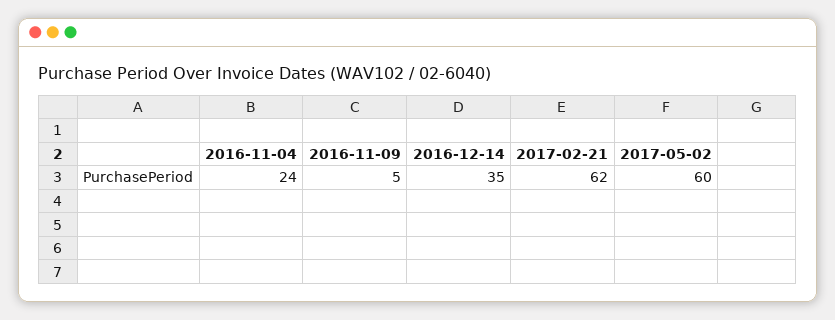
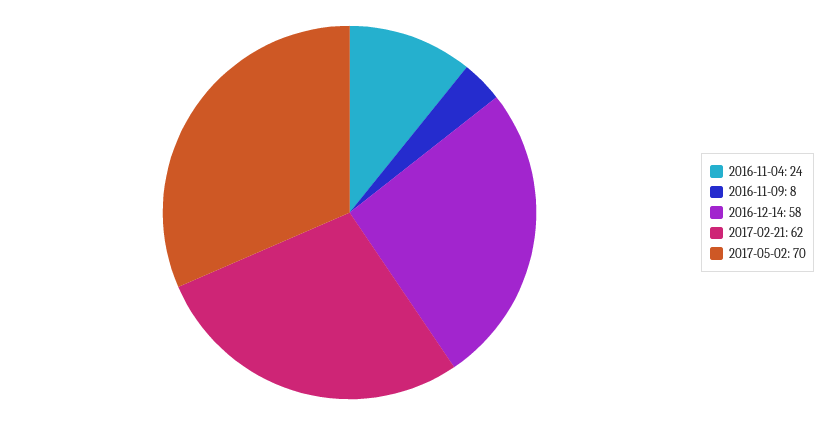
2016-11-09: 5 -> 8
2016-12-14: 35 -> 58
2017-05-02: 60 -> 70

